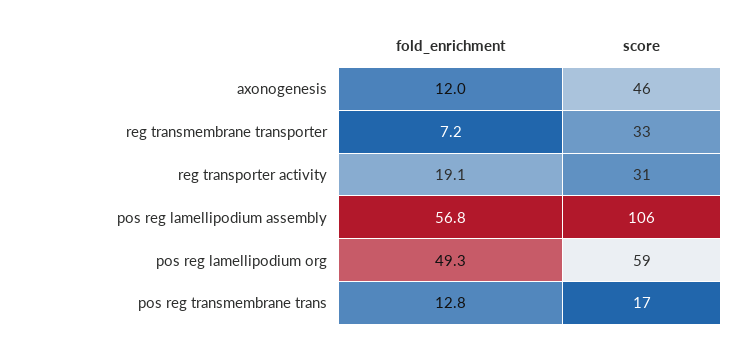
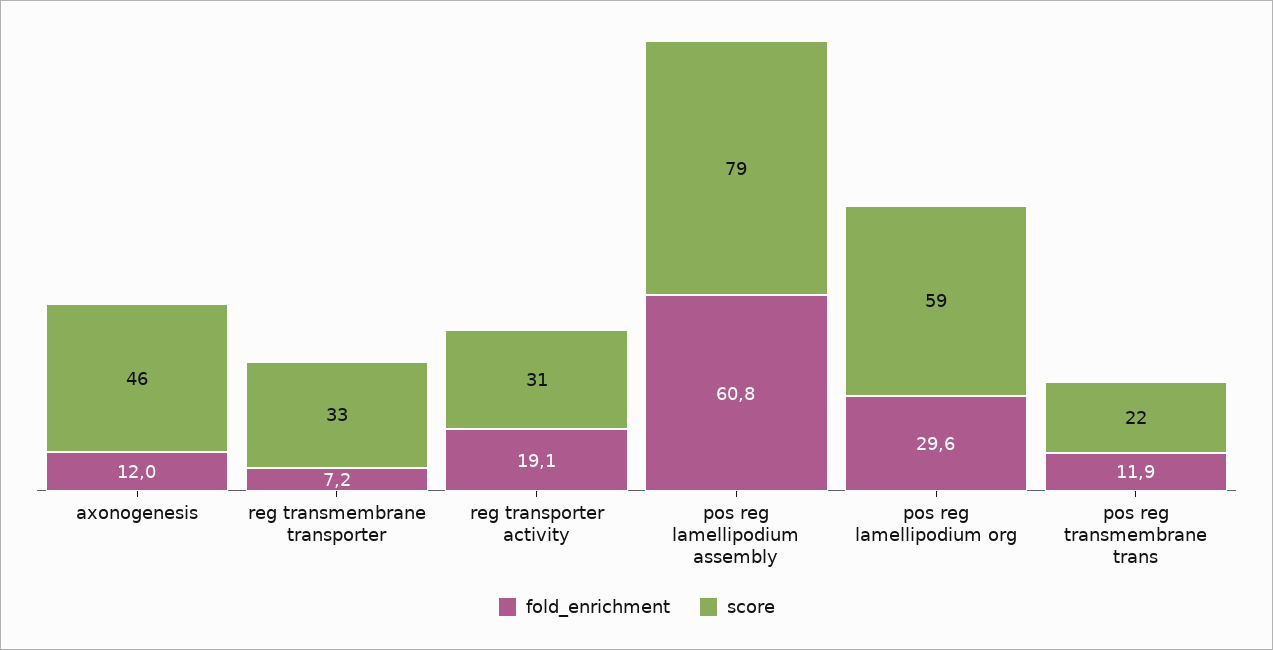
fold_enrichment, pos reg lamellipodium assembly: 56.8 -> 60.8
score, pos reg lamellipodium assembly: 106 -> 79
fold_enrichment, pos reg lamellipodium org: 49.3 -> 29.6
fold_enrichment, pos reg transmembrane trans: 12.8 -> 11.9
score, pos reg transmembrane trans: 17 -> 22

